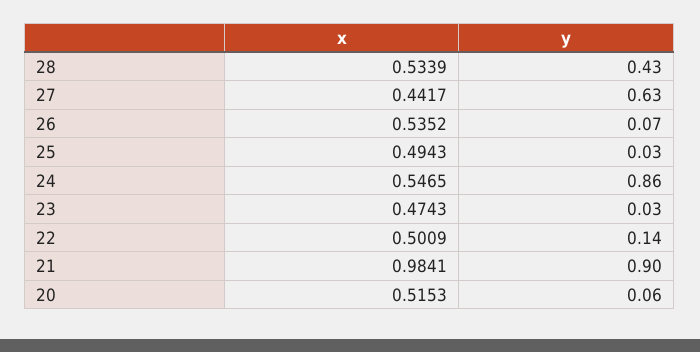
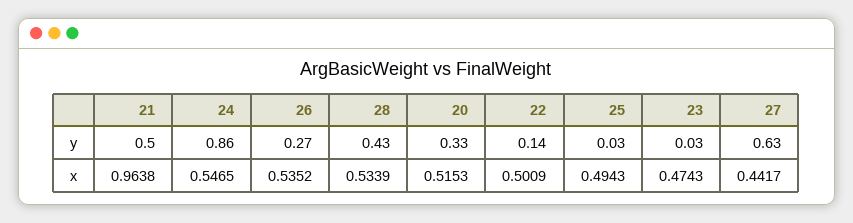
y, 26: 0.07 -> 0.27
x, 21: 0.9841 -> 0.9638
y, 21: 0.9 -> 0.5
y, 20: 0.06 -> 0.33

